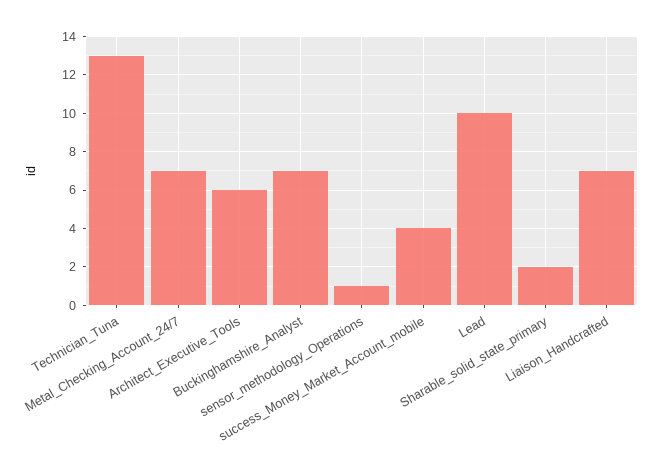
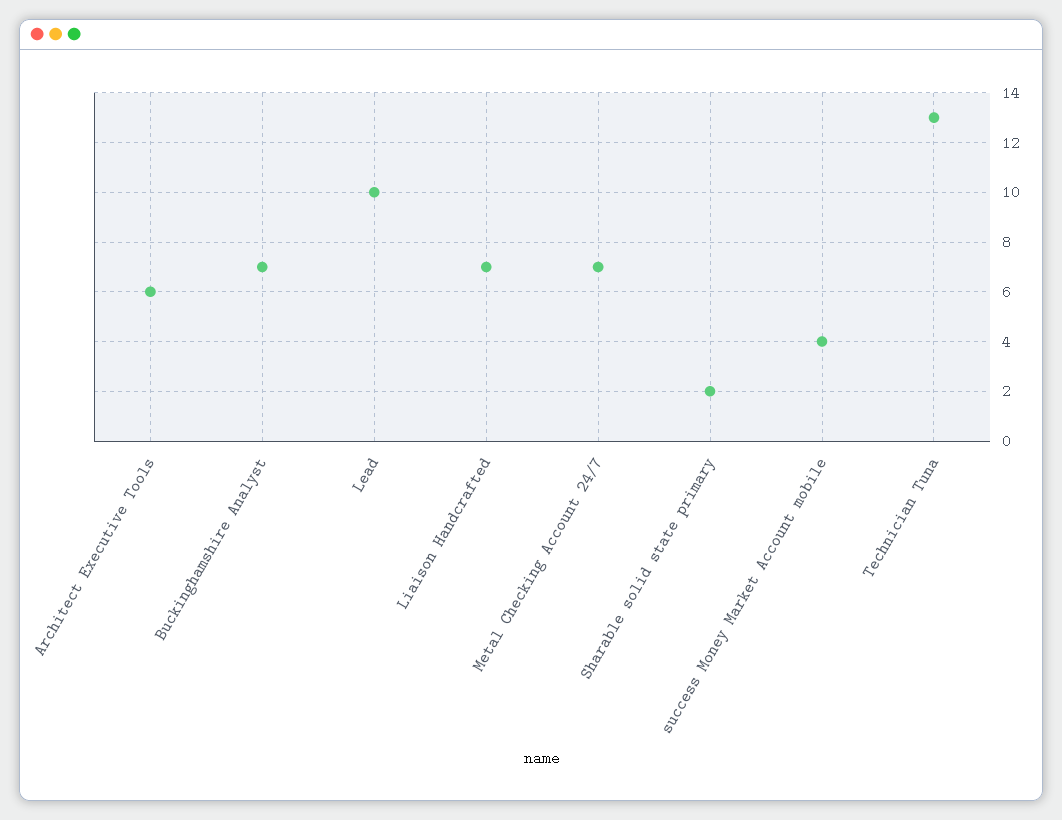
sensor_methodology_Operations: 1 -> none

